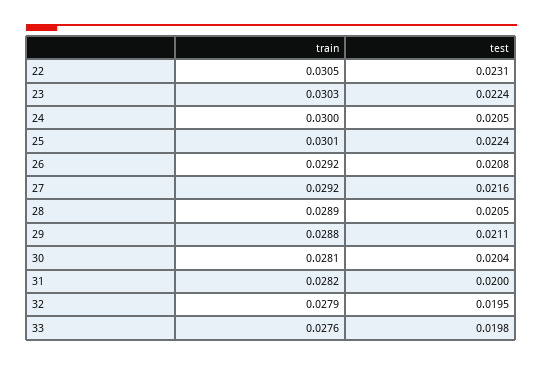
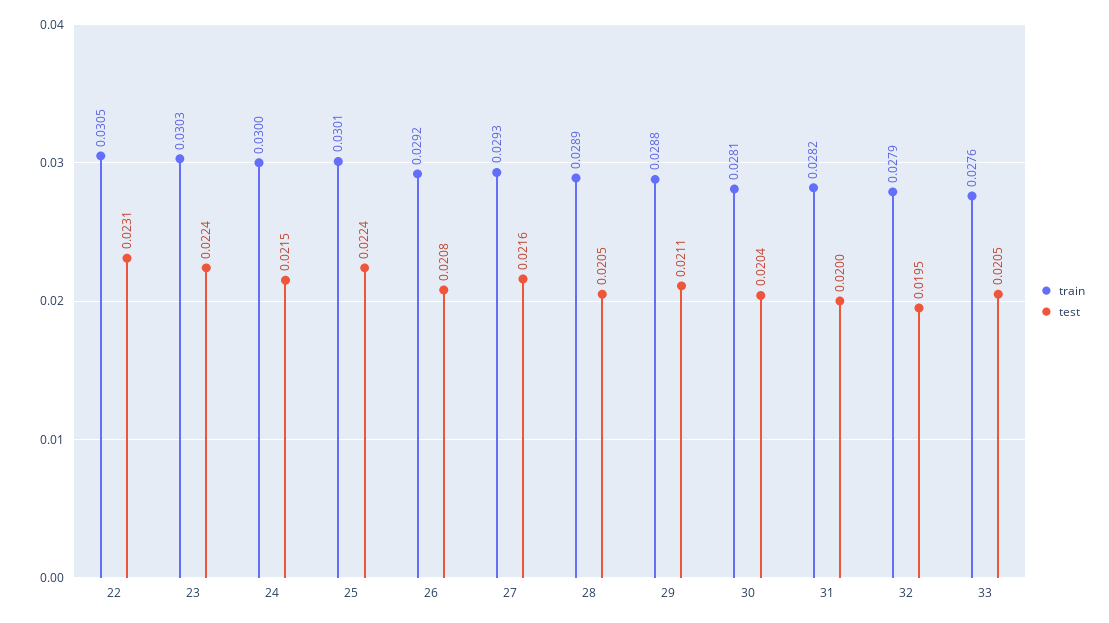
test, 24: 0.0205 -> 0.0215
train, 27: 0.0292 -> 0.0293
test, 33: 0.0198 -> 0.0205

